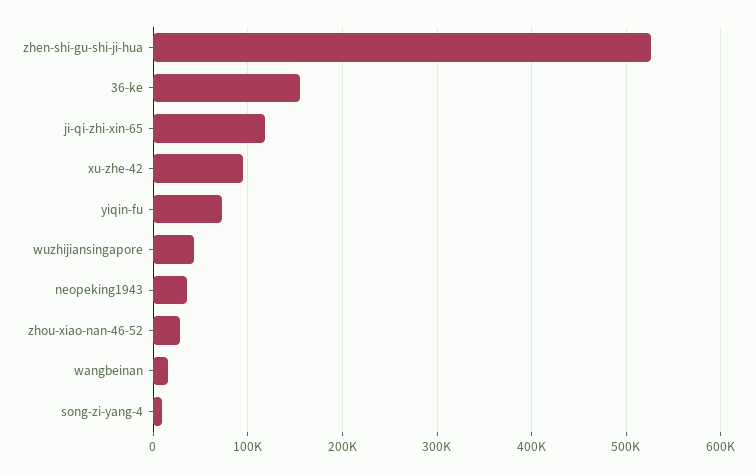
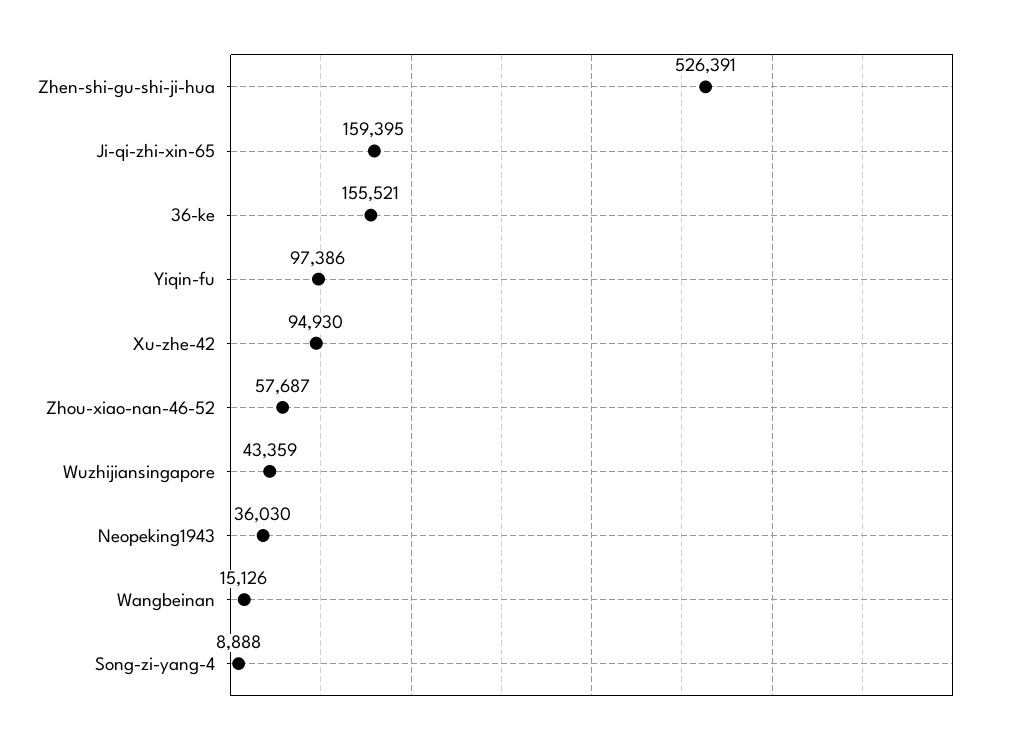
ji-qi-zhi-xin-65: 120000 -> 159395
yiqin-fu: 70000 -> 97386
zhou-xiao-nan-46-52: 30000 -> 57687

